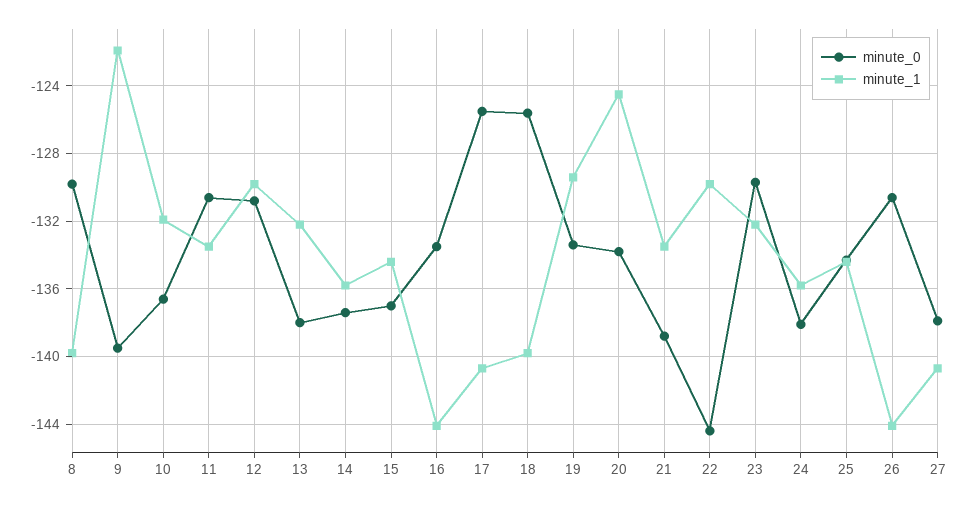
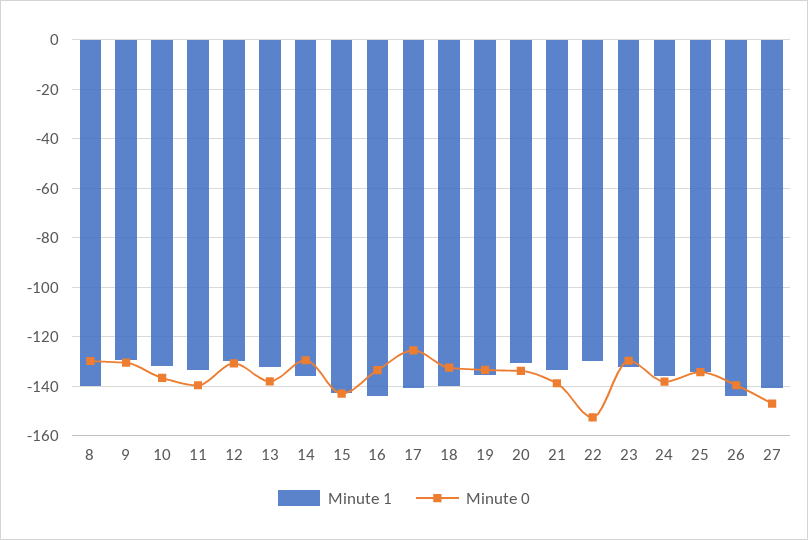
minute_0, 9: -139.5 -> -130
minute_1, 9: -122 -> -130
minute_0, 11: -130.5 -> -140
minute_0, 14: -137.5 -> -130
minute_0, 15: -137 -> -142.5
minute_1, 15: -134.5 -> -142.5
minute_0, 18: -125.5 -> -132.5
minute_1, 19: -129.5 -> -135
minute_1, 20: -124.5 -> -130
minute_0, 22: -144.5 -> -152.5
minute_0, 26: -130.5 -> -140
minute_0, 27: -138 -> -147.5

